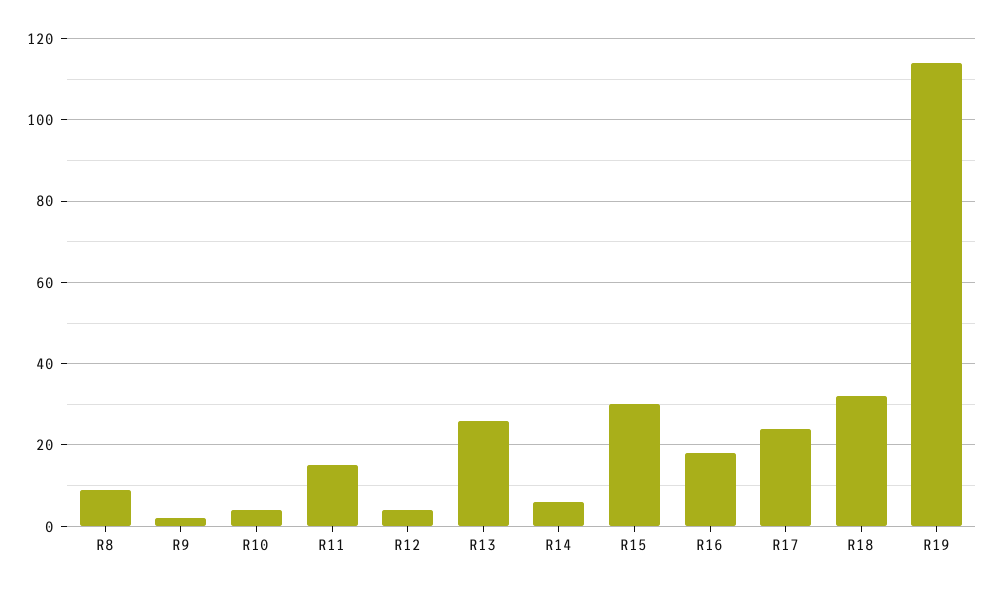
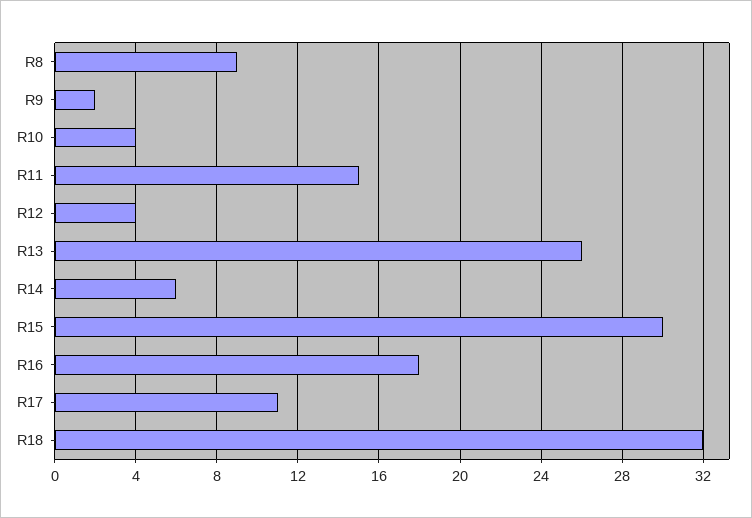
R17: 25 -> 11
R19: 115 -> none

